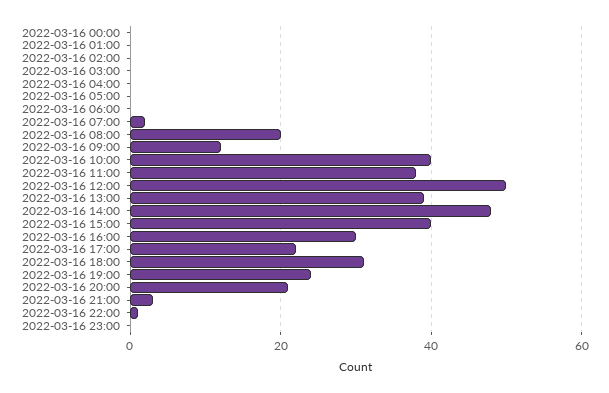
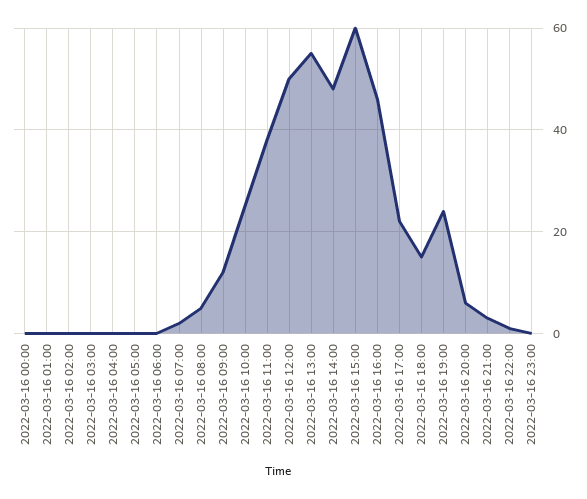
2022-03-16 08:00: 20 -> 5
2022-03-16 10:00: 40 -> 25
2022-03-16 13:00: 40 -> 55
2022-03-16 15:00: 40 -> 60
2022-03-16 16:00: 30 -> 45
2022-03-16 18:00: 30 -> 15
2022-03-16 20:00: 20 -> 5

